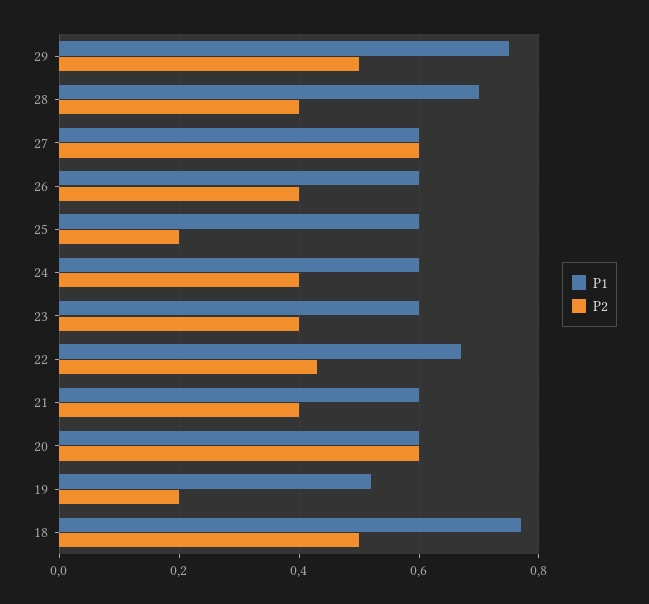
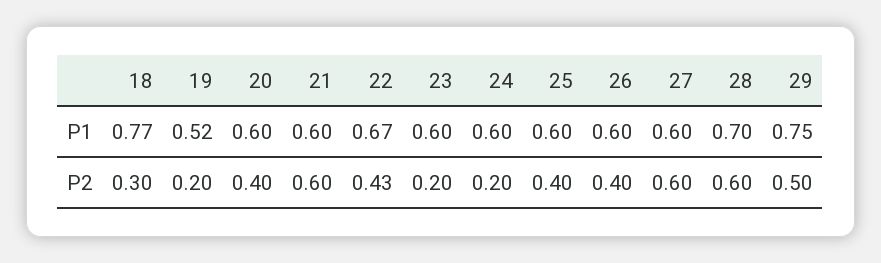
P2, 28: 0.4 -> 0.6
P2, 25: 0.2 -> 0.4
P2, 24: 0.4 -> 0.2
P2, 23: 0.4 -> 0.2
P2, 21: 0.4 -> 0.6
P2, 20: 0.6 -> 0.4
P2, 18: 0.5 -> 0.3

